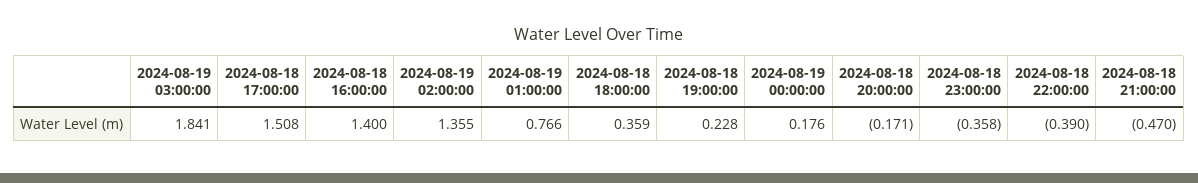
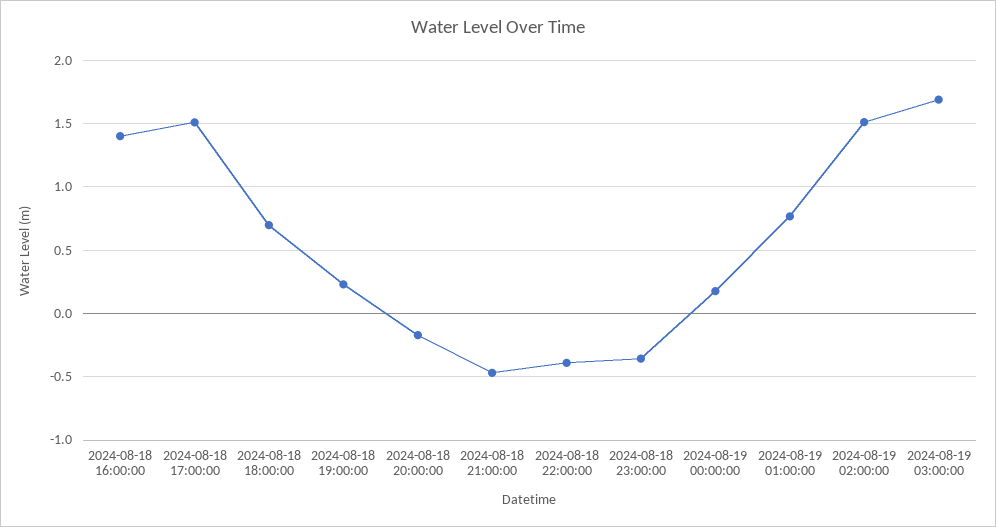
2024-08-19 03:00:00: 1.841 -> 1.7
2024-08-19 02:00:00: 1.355 -> 1.5
2024-08-18 18:00:00: 0.359 -> 0.7

